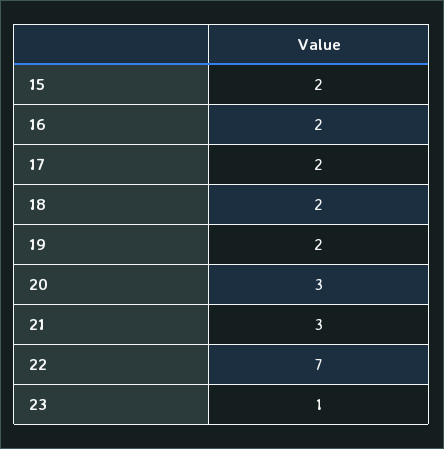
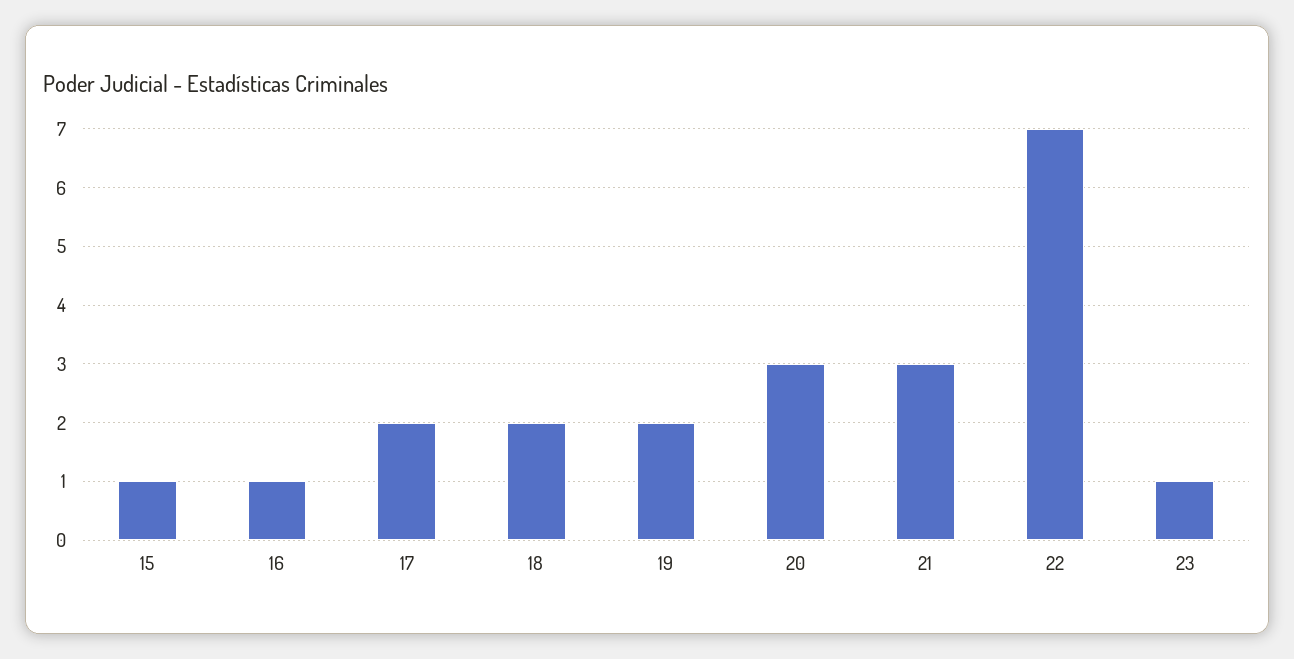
15: 2 -> 1
16: 2 -> 1

